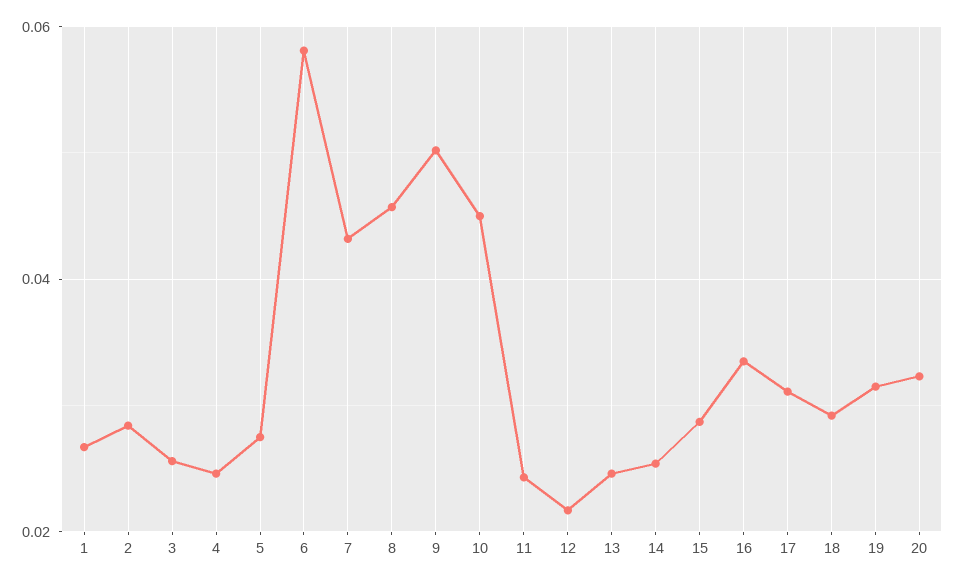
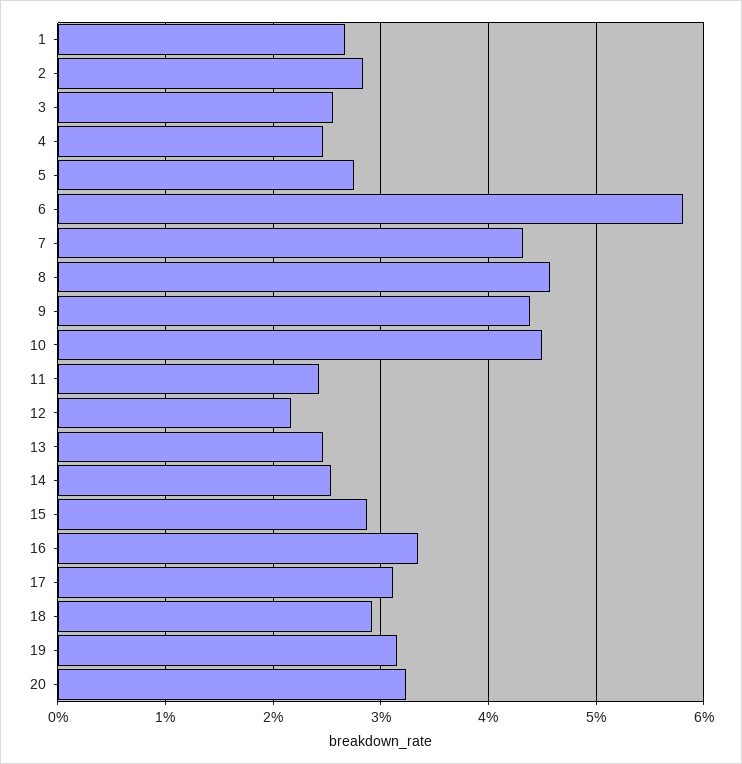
9: 0.05 -> 0.044

